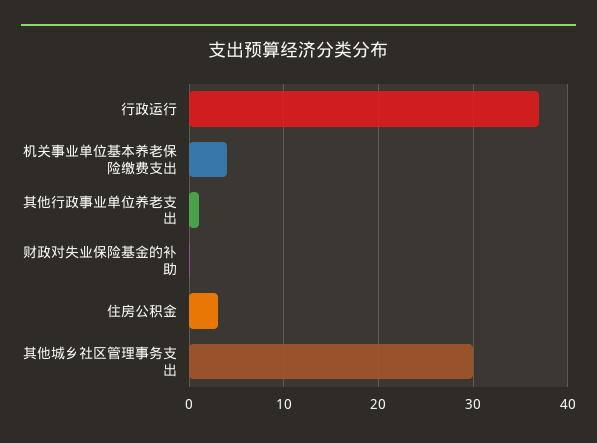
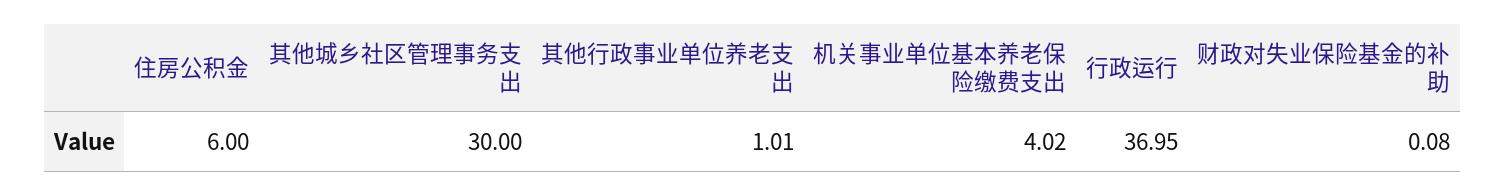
住房公积金: 3 -> 6

